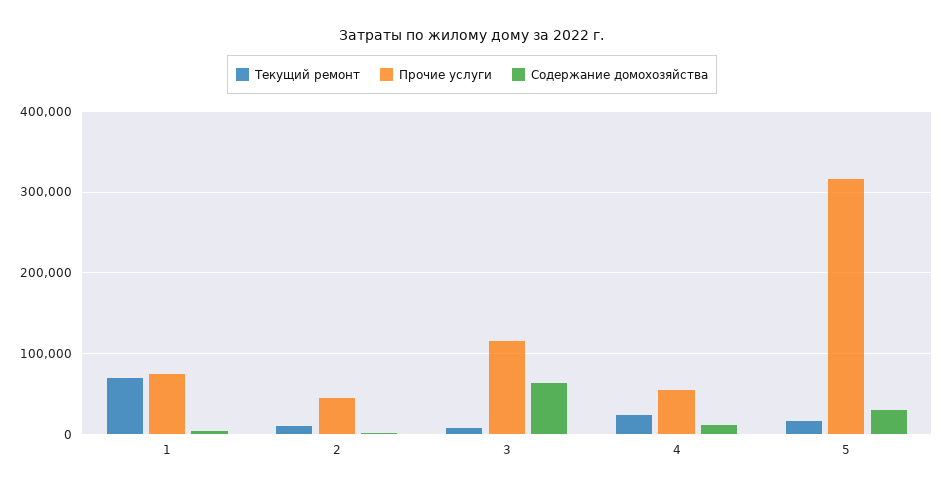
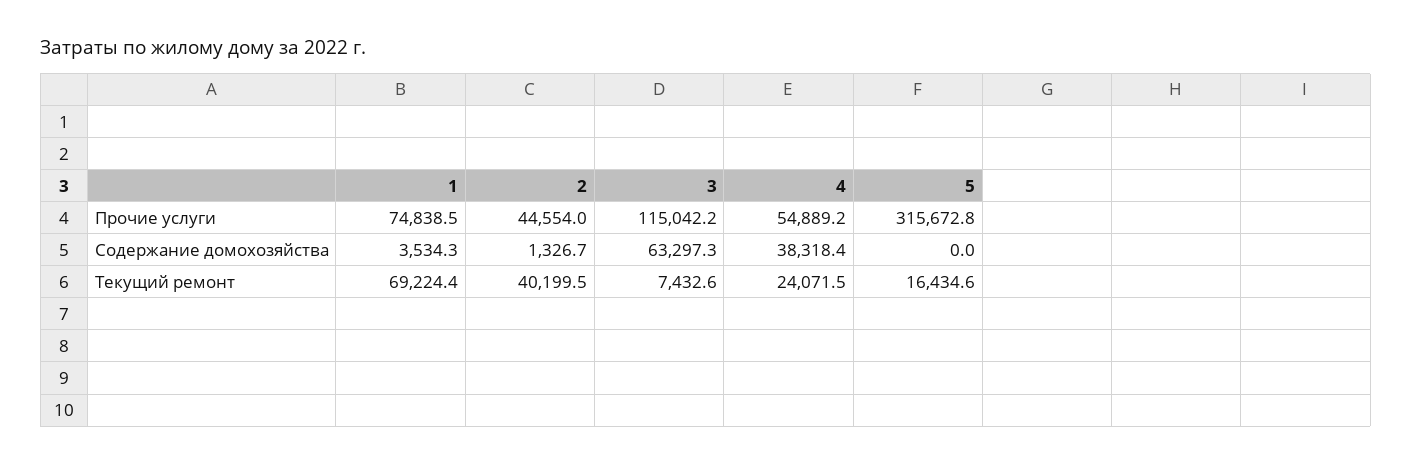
Текущий ремонт, 2: 10000 -> 40199.5
Содержание домохозяйства, 4: 10000 -> 38318.4
Содержание домохозяйства, 5: 30000 -> 0

